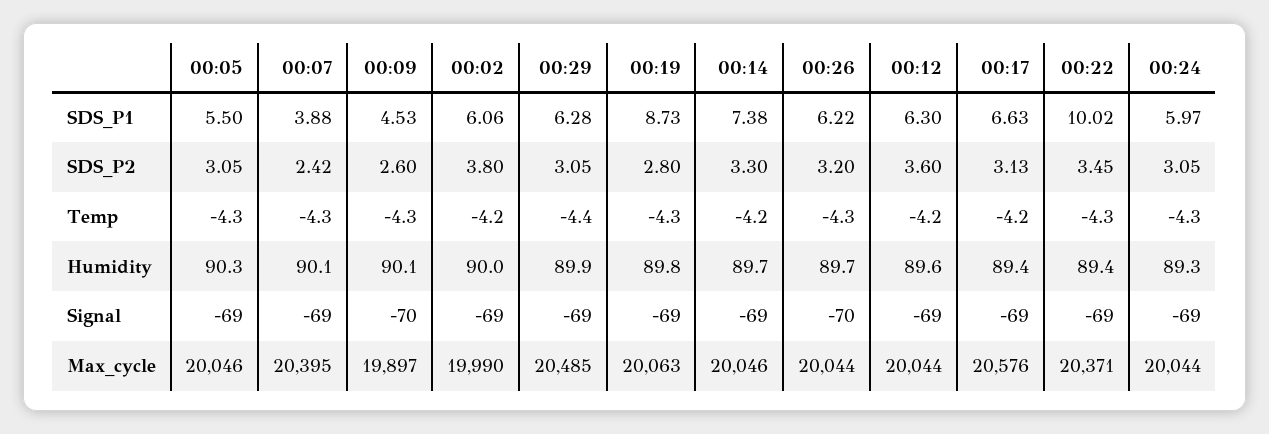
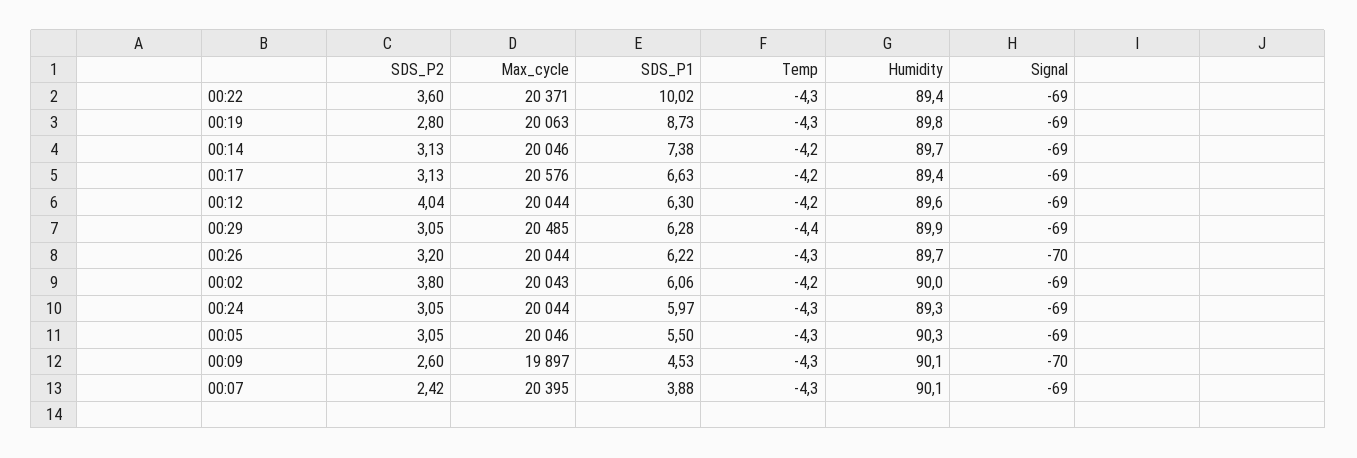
00:14, SDS_P2: 3.3 -> 3.13
00:12, SDS_P2: 3.6 -> 4.04
00:22, SDS_P2: 3.45 -> 3.6
00:02, Max_cycle: 19990 -> 20043

